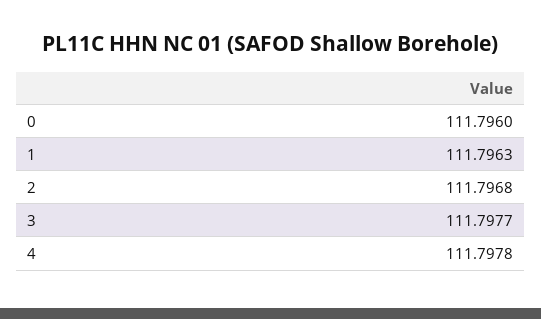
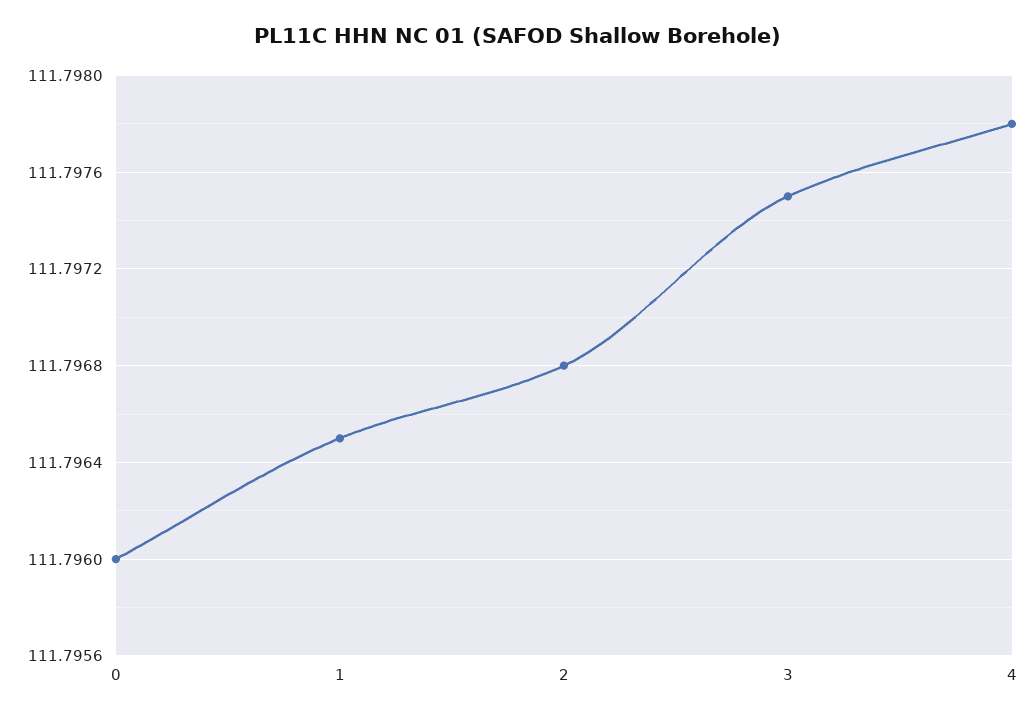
1: 111.7963 -> 111.7965
3: 111.7977 -> 111.7975

